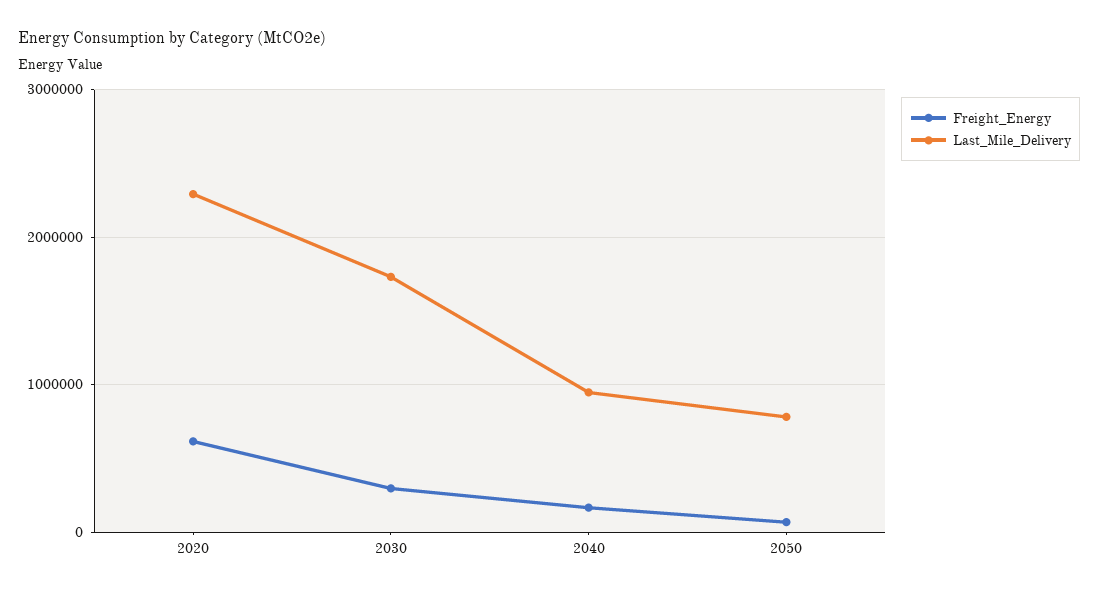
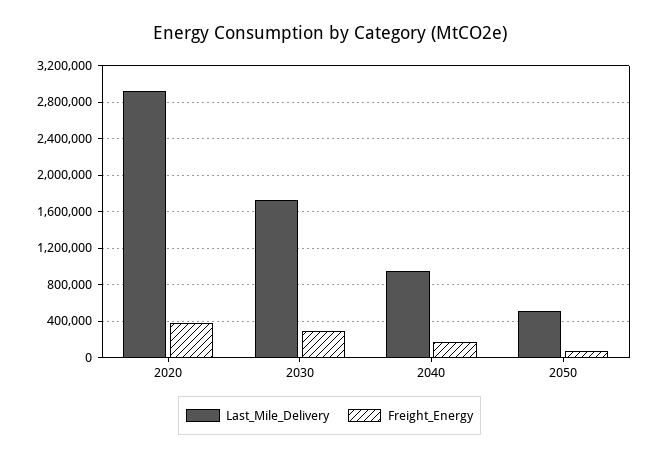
Freight_Energy, 2020: 600000 -> 400000
Last_Mile_Delivery, 2020: 2300000 -> 2900000
Last_Mile_Delivery, 2050: 800000 -> 500000

